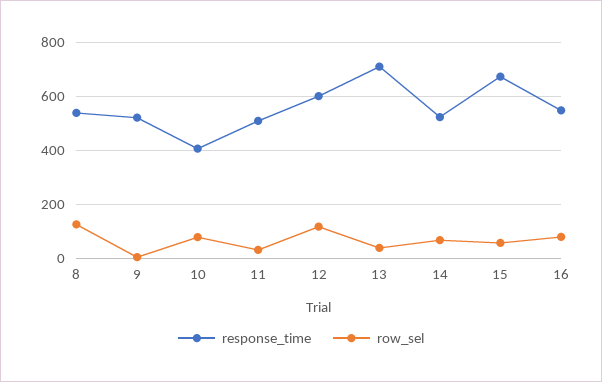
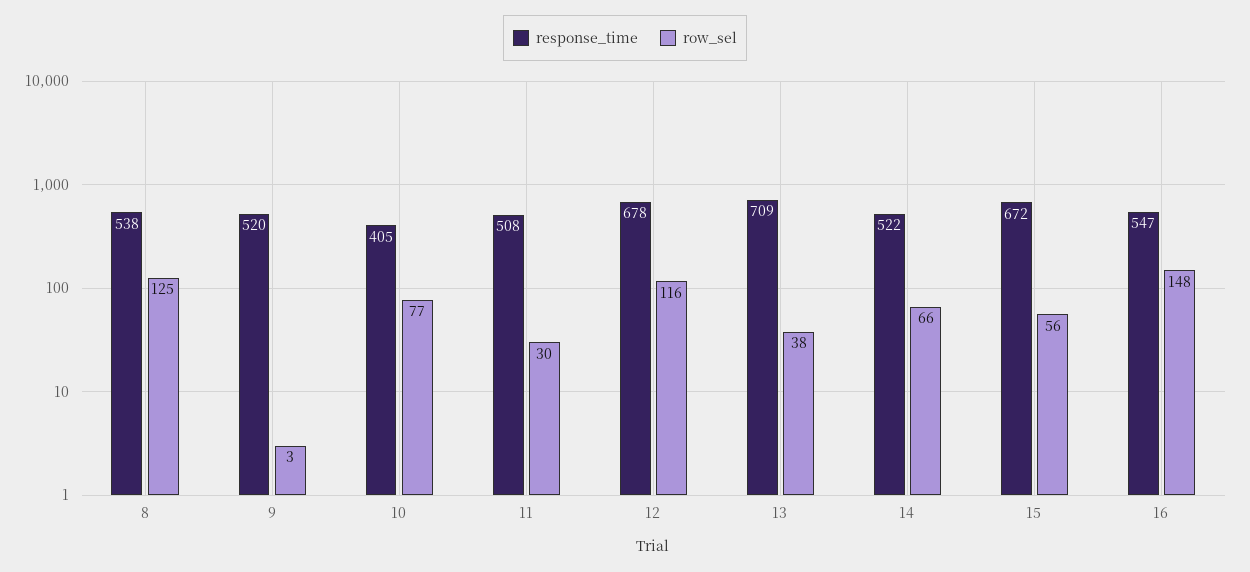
response_time, 12: 600 -> 678
row_sel, 16: 75 -> 148

